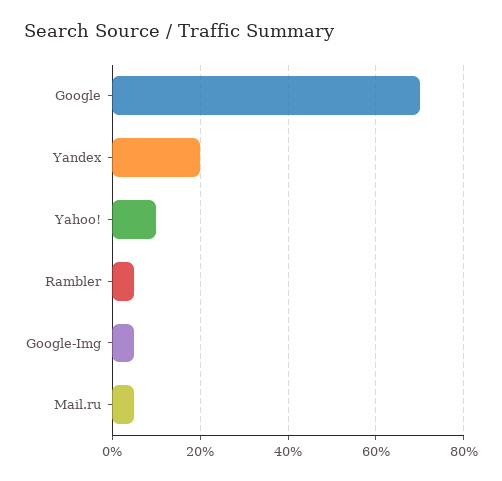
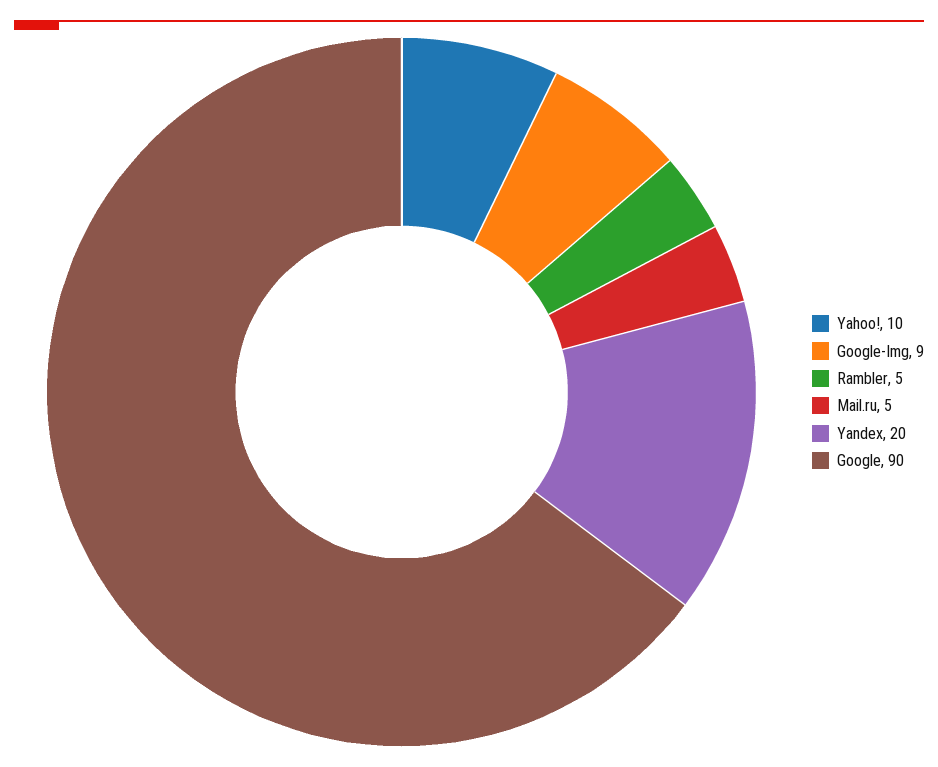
Google: 70 -> 90
Google-Img: 5 -> 9

